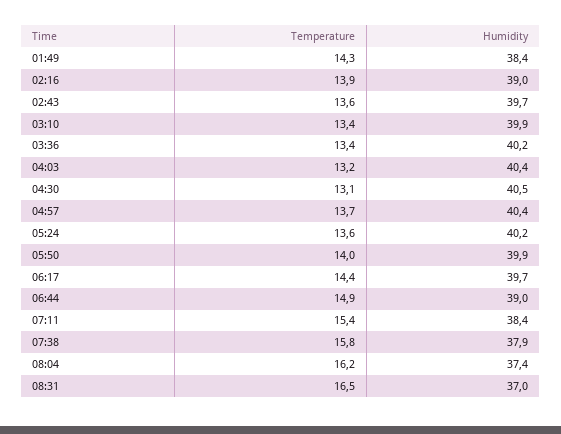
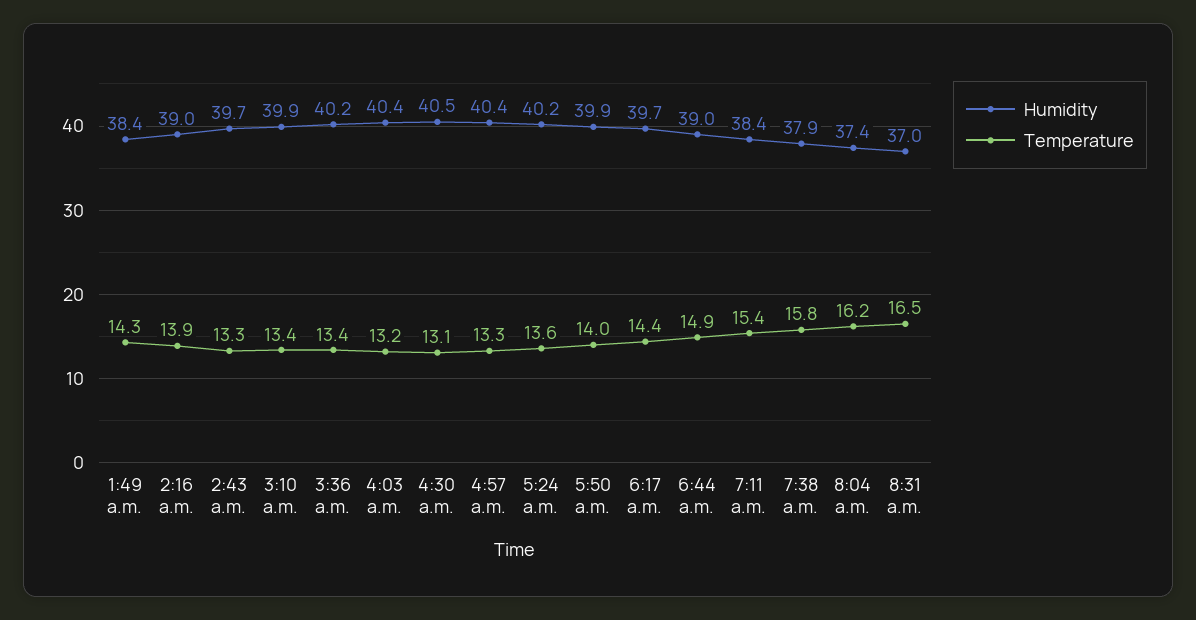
Temperature, 02:43: 13.6 -> 13.3
Temperature, 04:57: 13.7 -> 13.3

